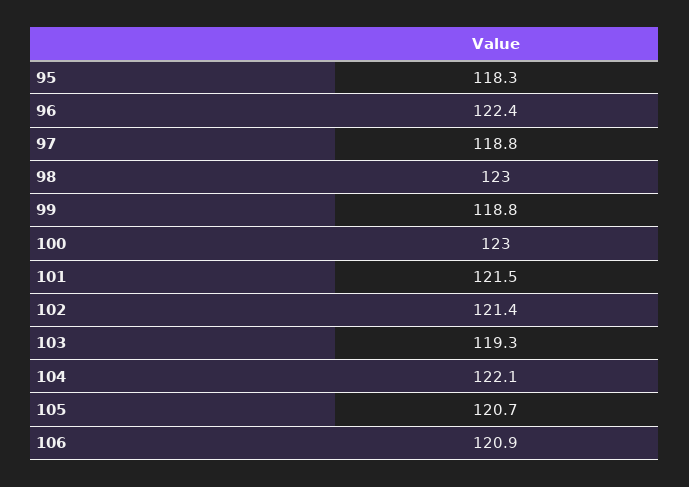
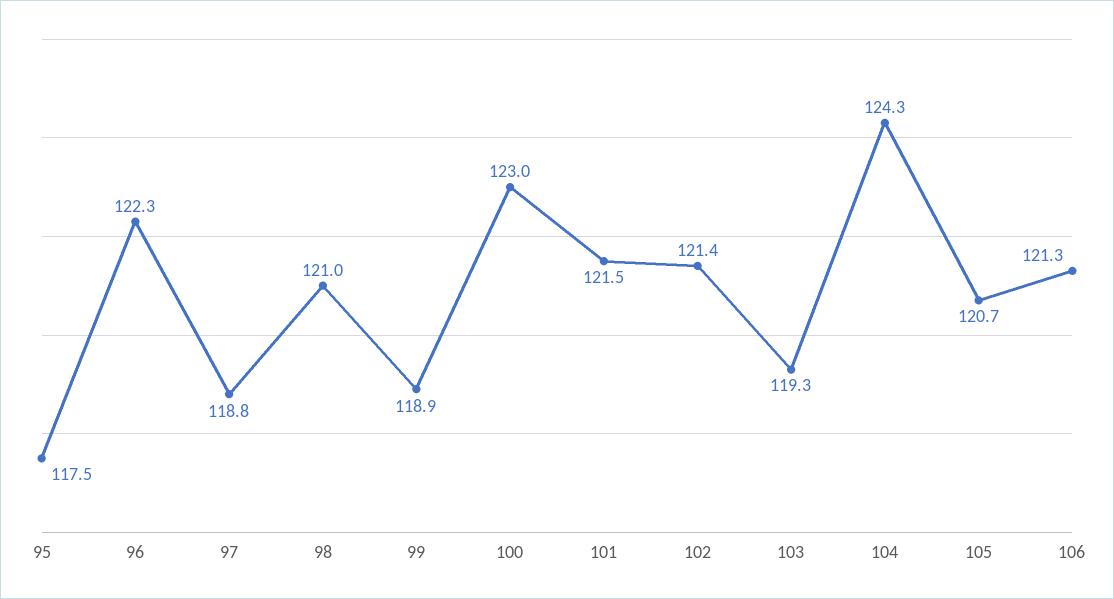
95: 118.3 -> 117.5
96: 122.4 -> 122.3
98: 123 -> 121
99: 118.8 -> 118.9
104: 122.1 -> 124.3
106: 120.9 -> 121.3

